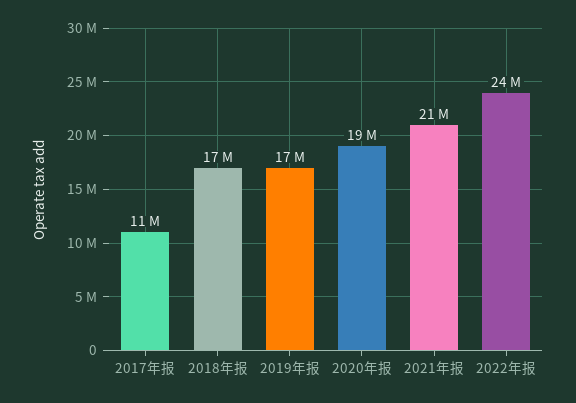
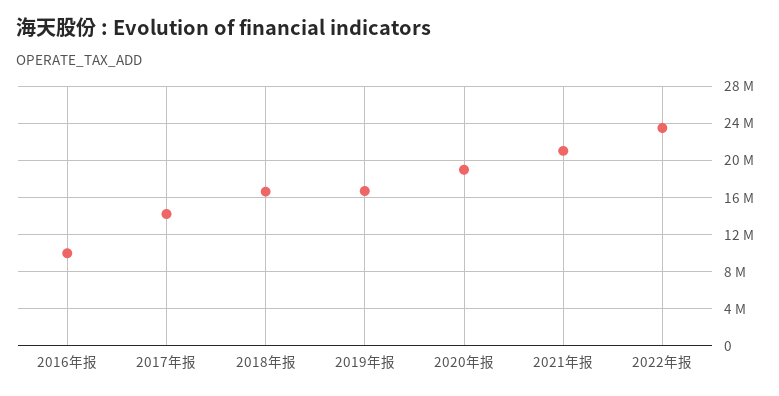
2017年报: 11000000 -> 14000000
2016年报: none -> 10000000

